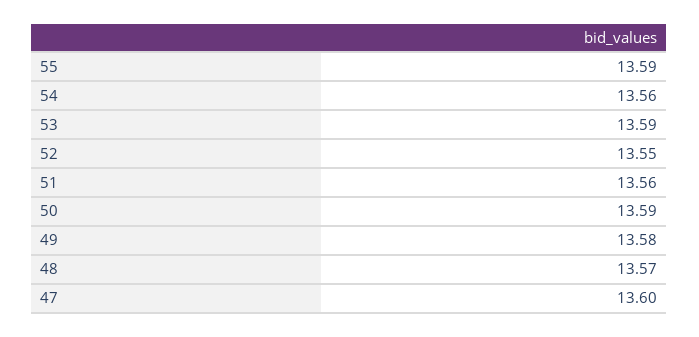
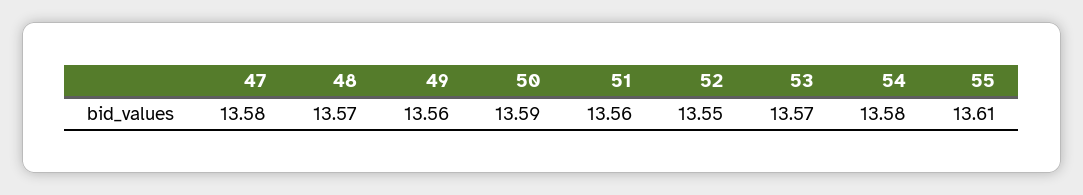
55: 13.59 -> 13.61
54: 13.56 -> 13.58
53: 13.59 -> 13.57
49: 13.58 -> 13.56
47: 13.6 -> 13.58

